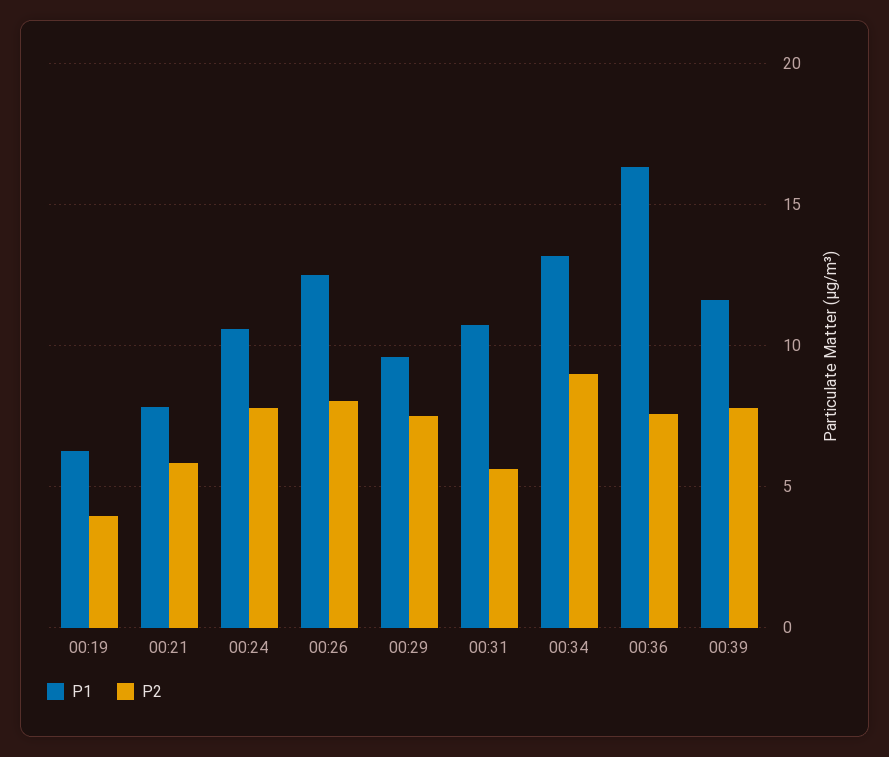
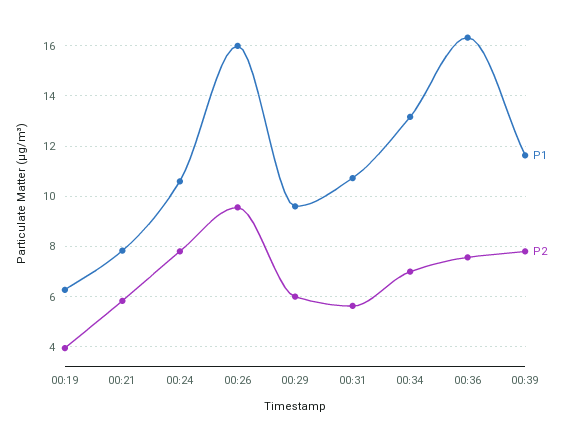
P1, 00:26: 12.5 -> 16
P2, 00:26: 8 -> 9.5
P2, 00:29: 7.5 -> 6
P2, 00:34: 9 -> 7

